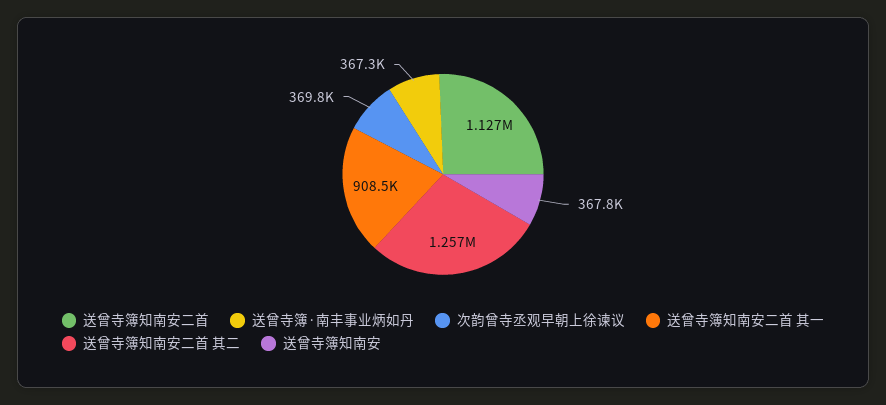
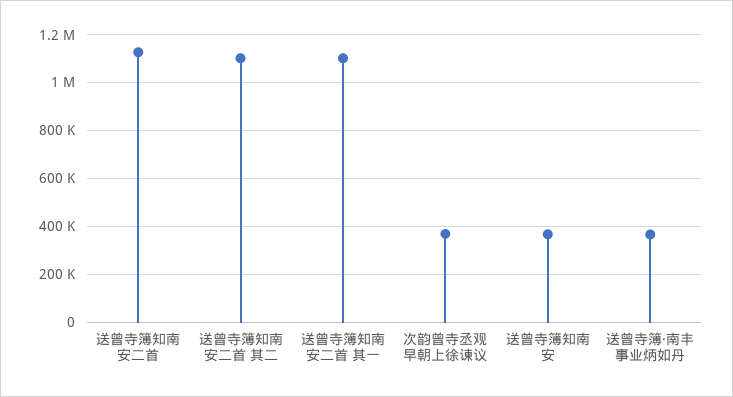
送曾寺簿知南安二首 其一: 908500 -> 1100000
送曾寺簿知南安二首 其二: 1257000 -> 1100000

